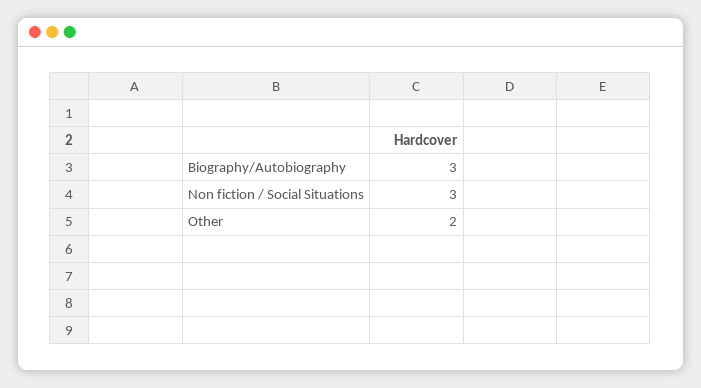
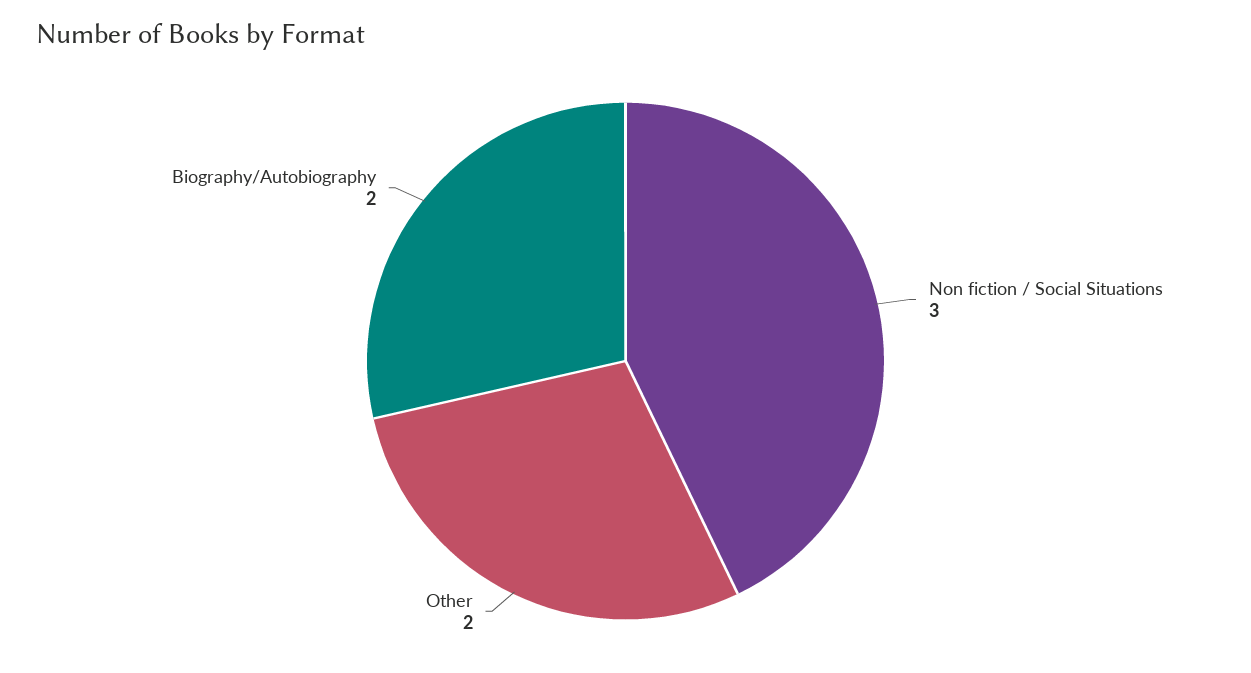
Biography/Autobiography: 3 -> 2

